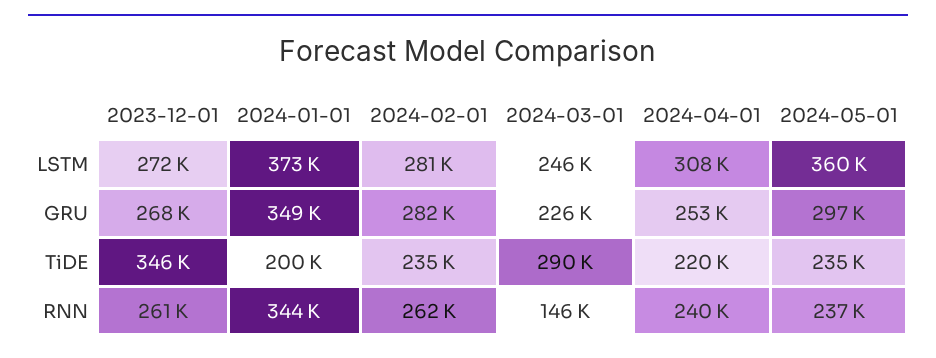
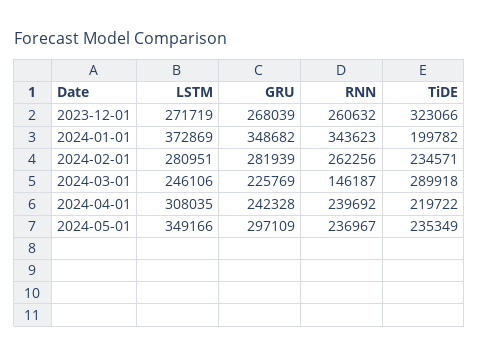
2024-05-01, LSTM: 360000 -> 349166
2024-04-01, GRU: 253000 -> 242328
2023-12-01, TiDE: 346000 -> 323066

